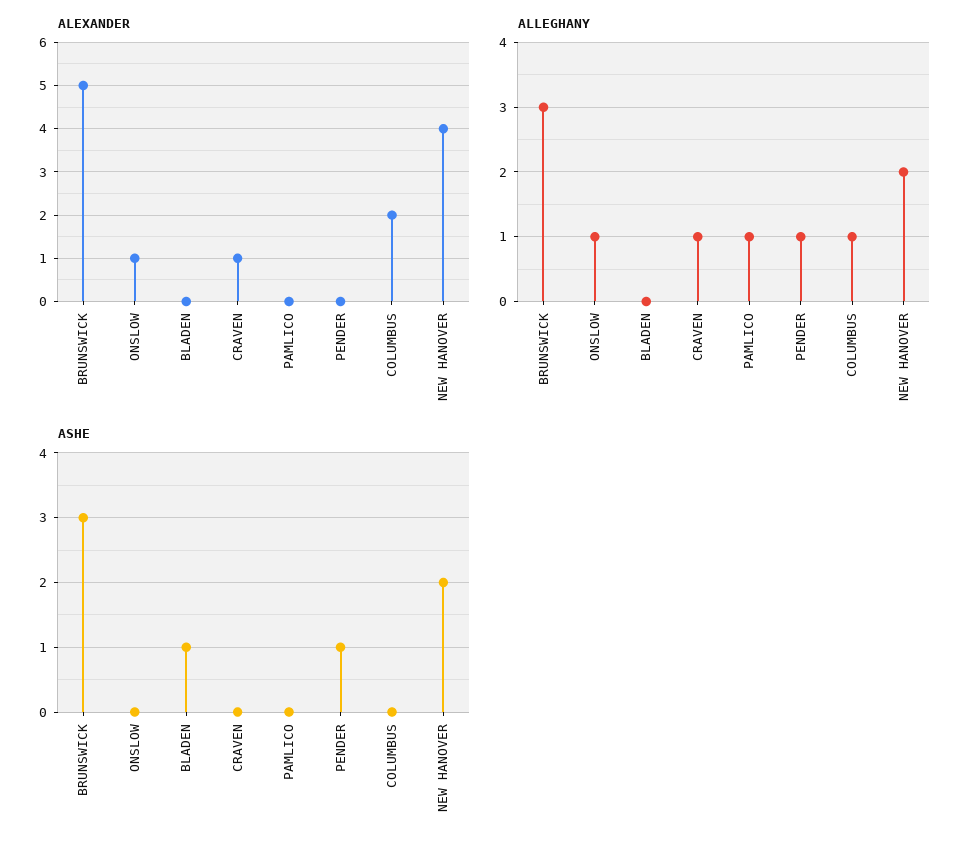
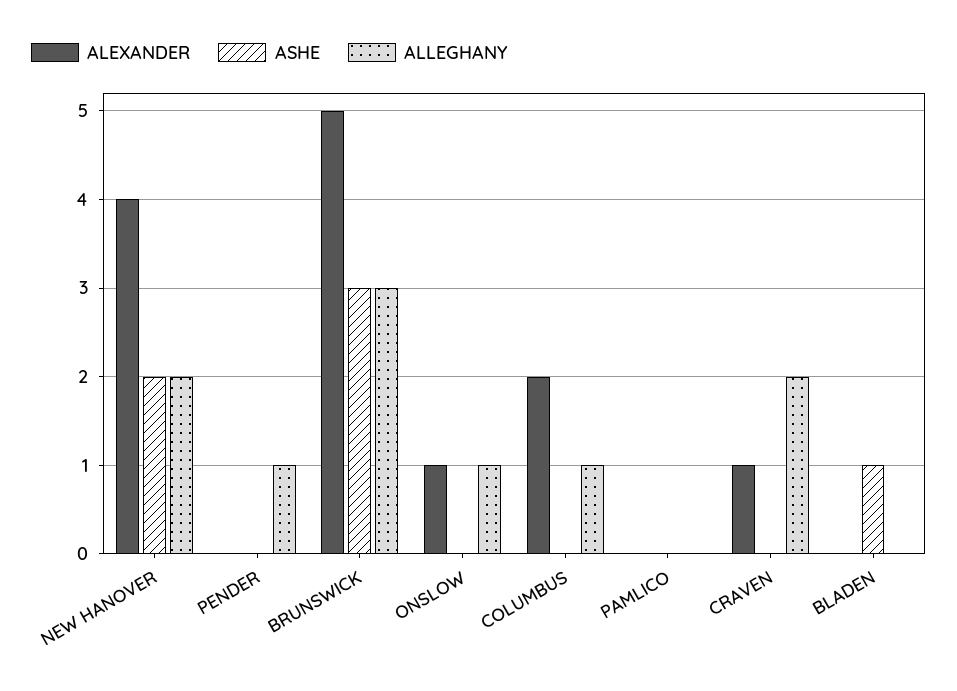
ALLEGHANY, CRAVEN: 1 -> 2
ALLEGHANY, PAMLICO: 1 -> 0
ASHE, PENDER: 1 -> 0

